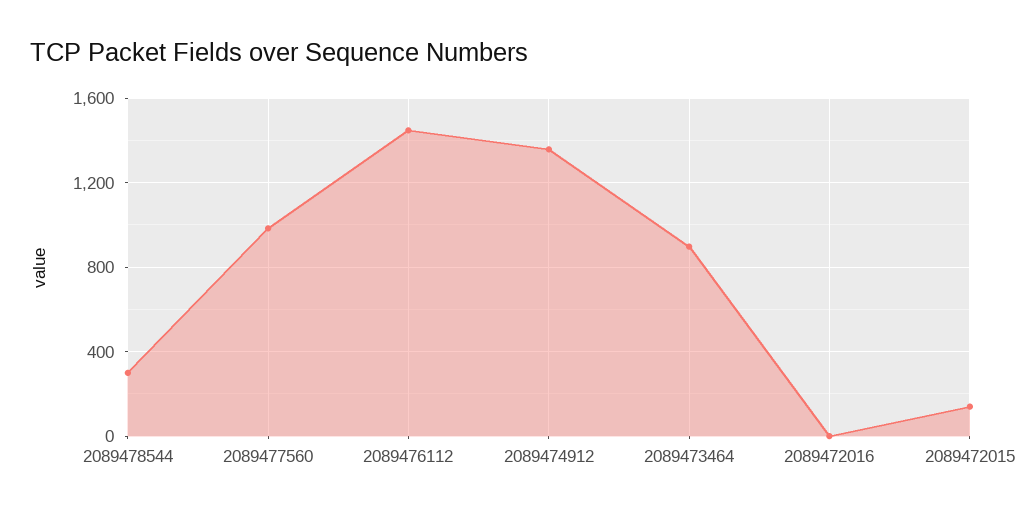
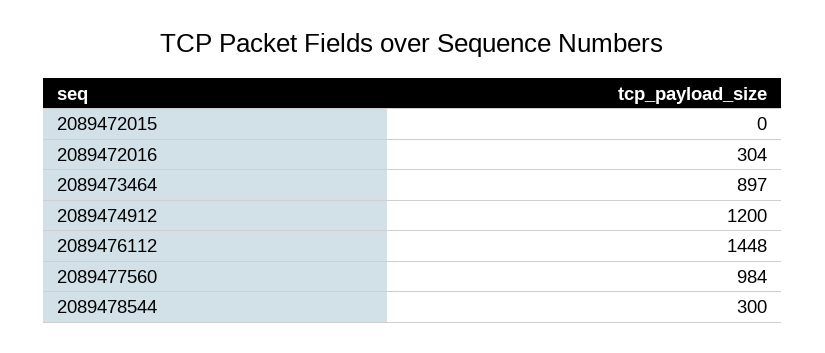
2089474912: 1350 -> 1200
2089472016: 0 -> 304
2089472015: 150 -> 0

